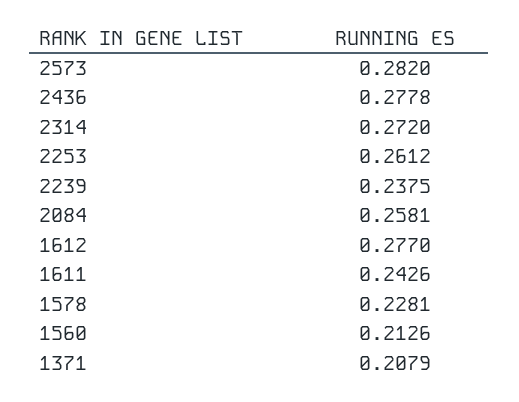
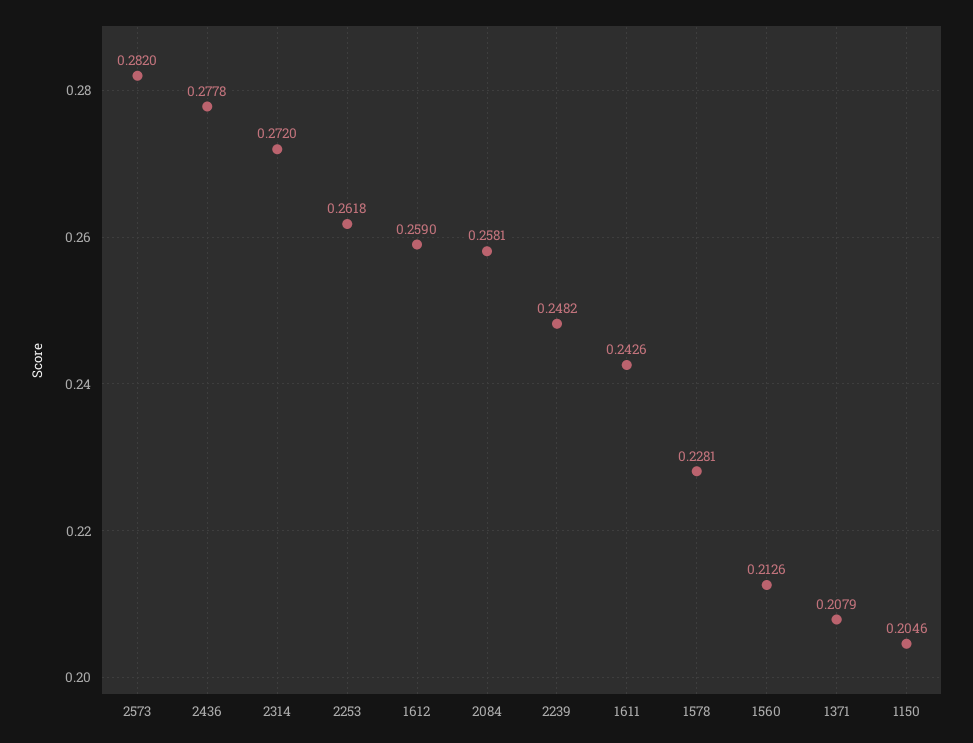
2253: 0.2612 -> 0.2618
2239: 0.2375 -> 0.2482
1612: 0.277 -> 0.259
1150: none -> 0.2046

